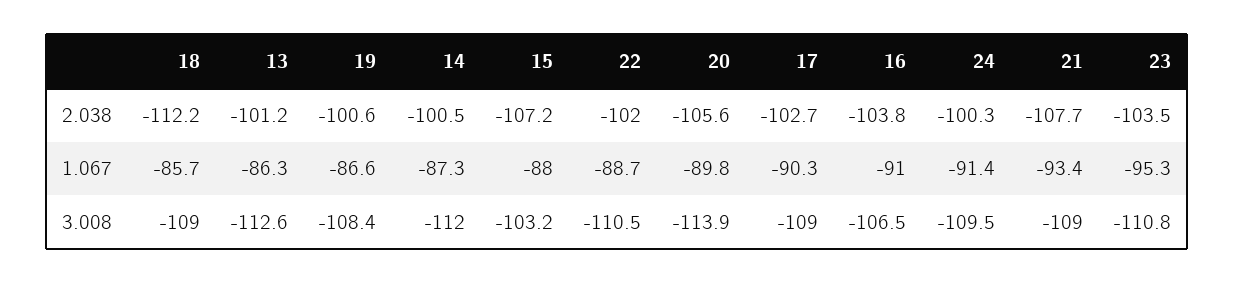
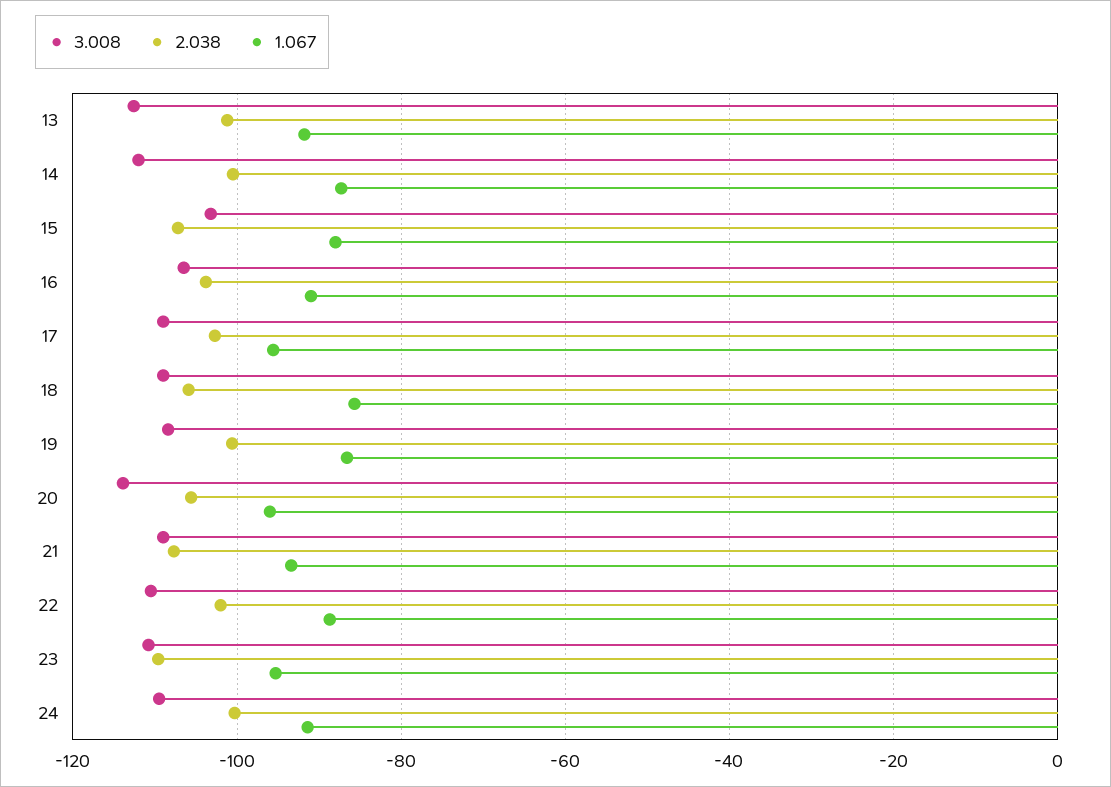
2.038, 18: -112.2 -> -106
2.038, 23: -103.5 -> -110
1.067, 13: -86.3 -> -92
1.067, 20: -89.8 -> -96
1.067, 17: -90.3 -> -96

